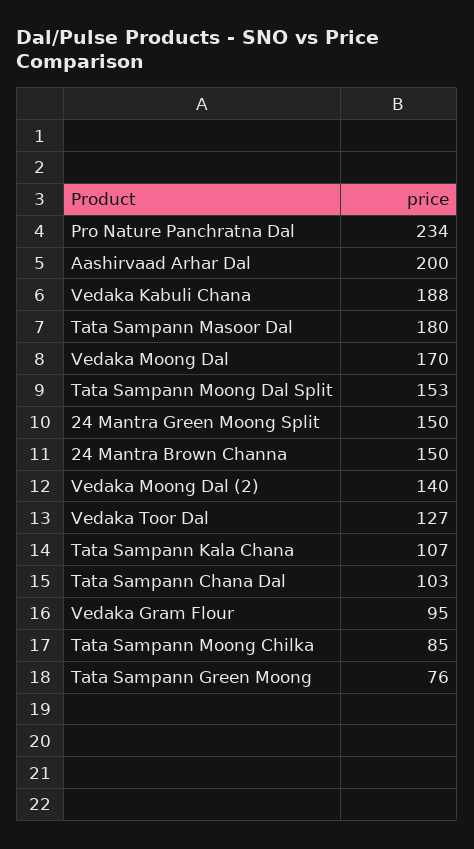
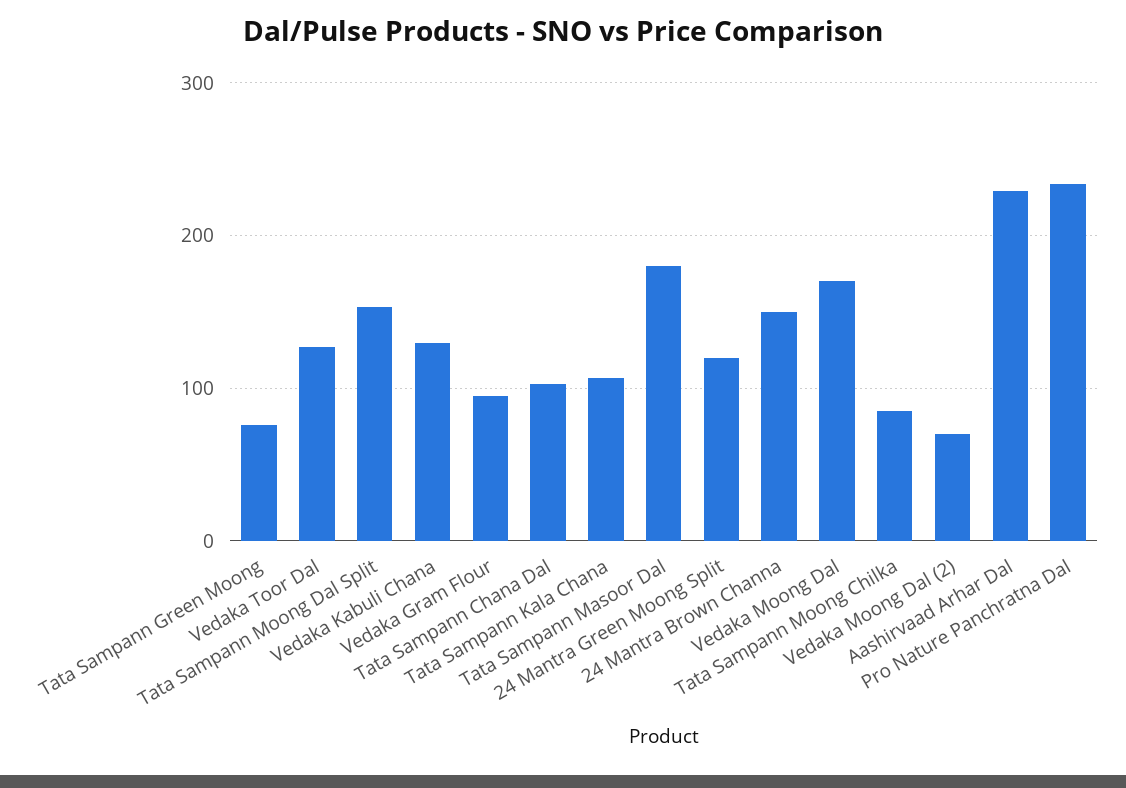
Aashirvaad Arhar Dal: 200 -> 230
Vedaka Kabuli Chana: 188 -> 130
24 Mantra Green Moong Split: 150 -> 120
Vedaka Moong Dal (2): 140 -> 70

